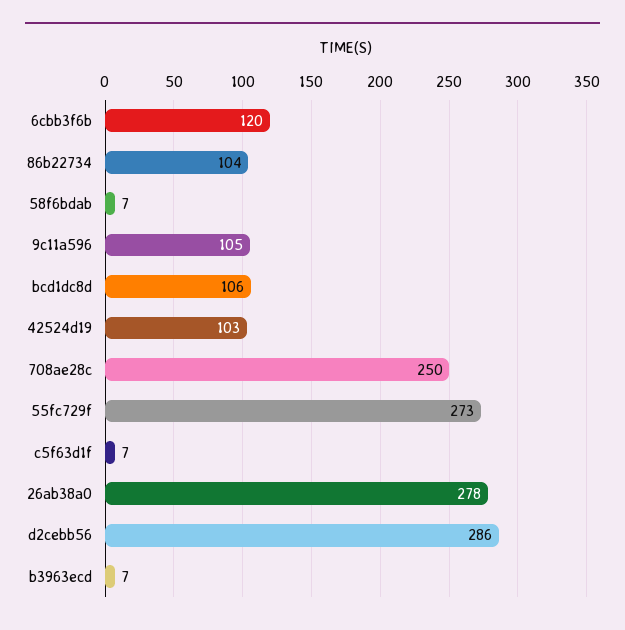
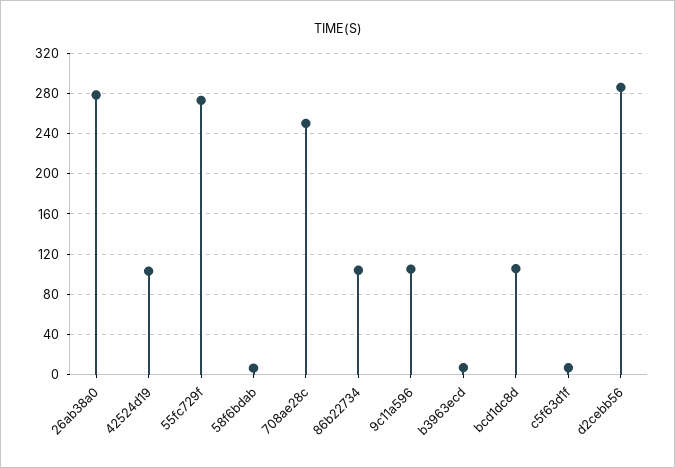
6cbb3f6b: 120 -> none

